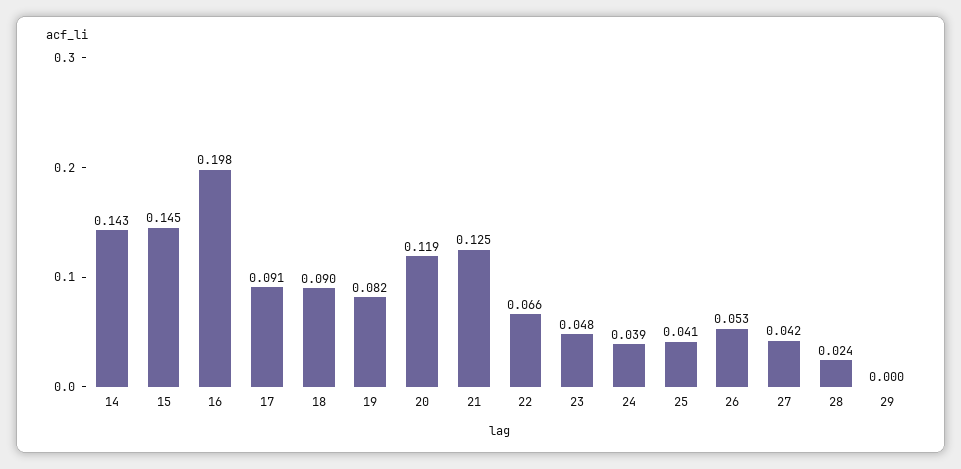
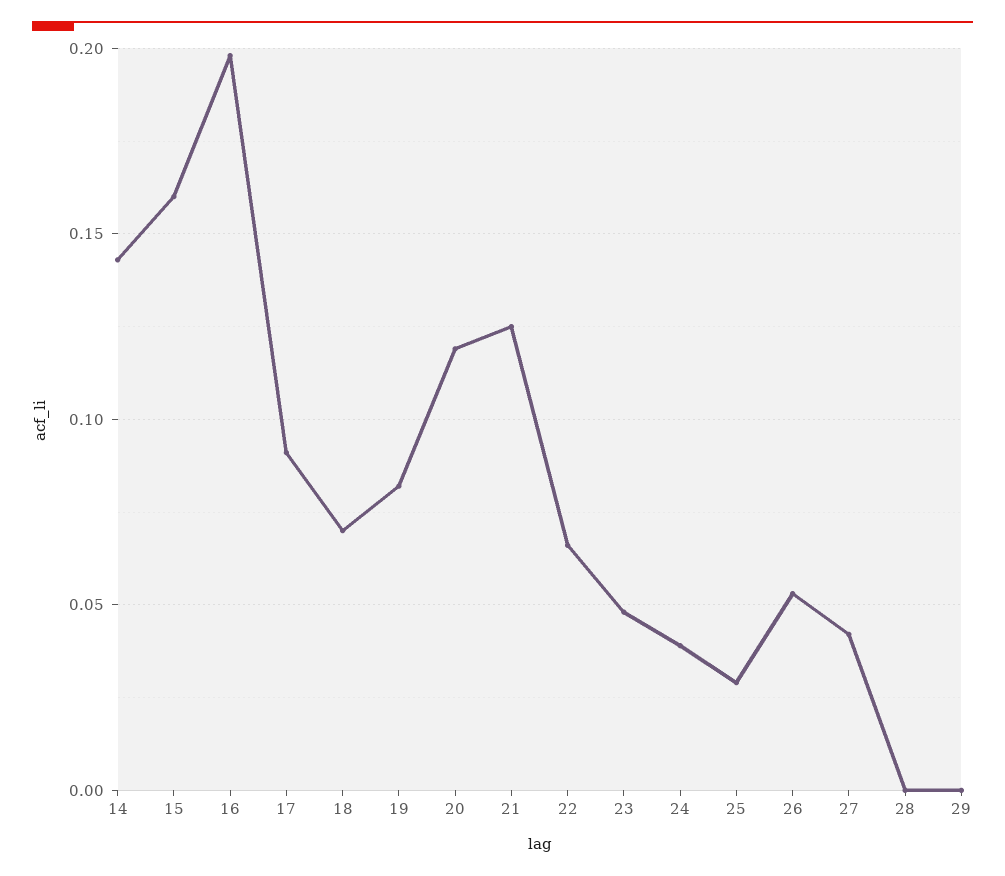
15: 0.145 -> 0.16
18: 0.09 -> 0.07
25: 0.041 -> 0.03
28: 0.024 -> 0

